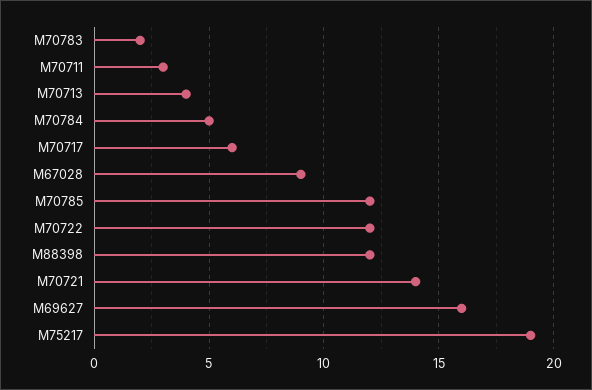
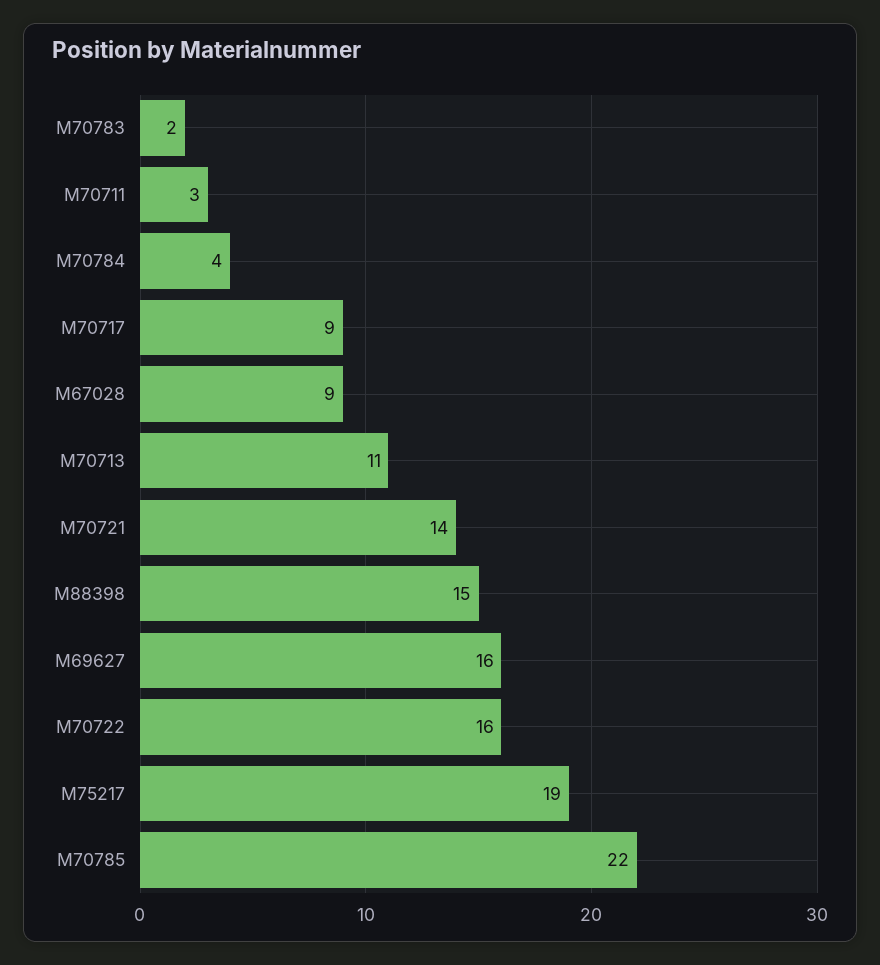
M70713: 4 -> 11
M70784: 5 -> 4
M70717: 6 -> 9
M70785: 12 -> 22
M70722: 12 -> 16
M88398: 12 -> 15

